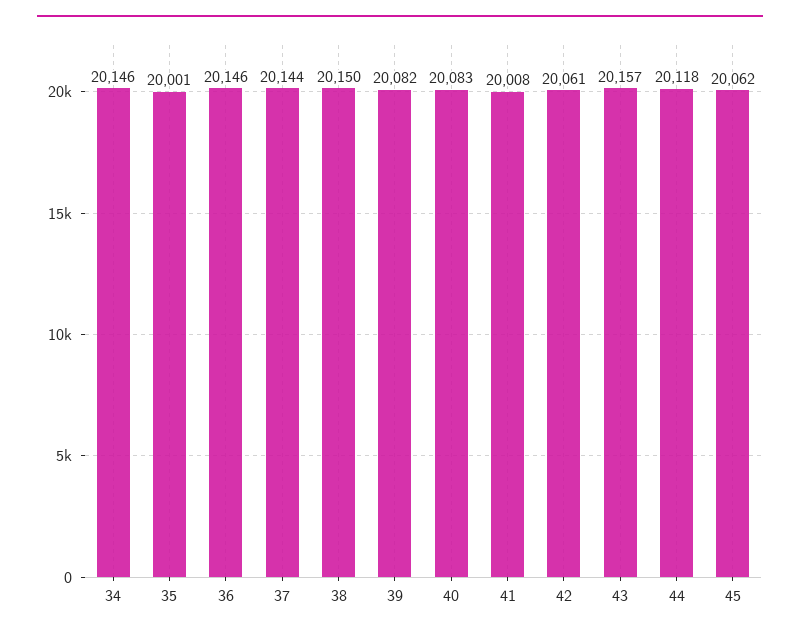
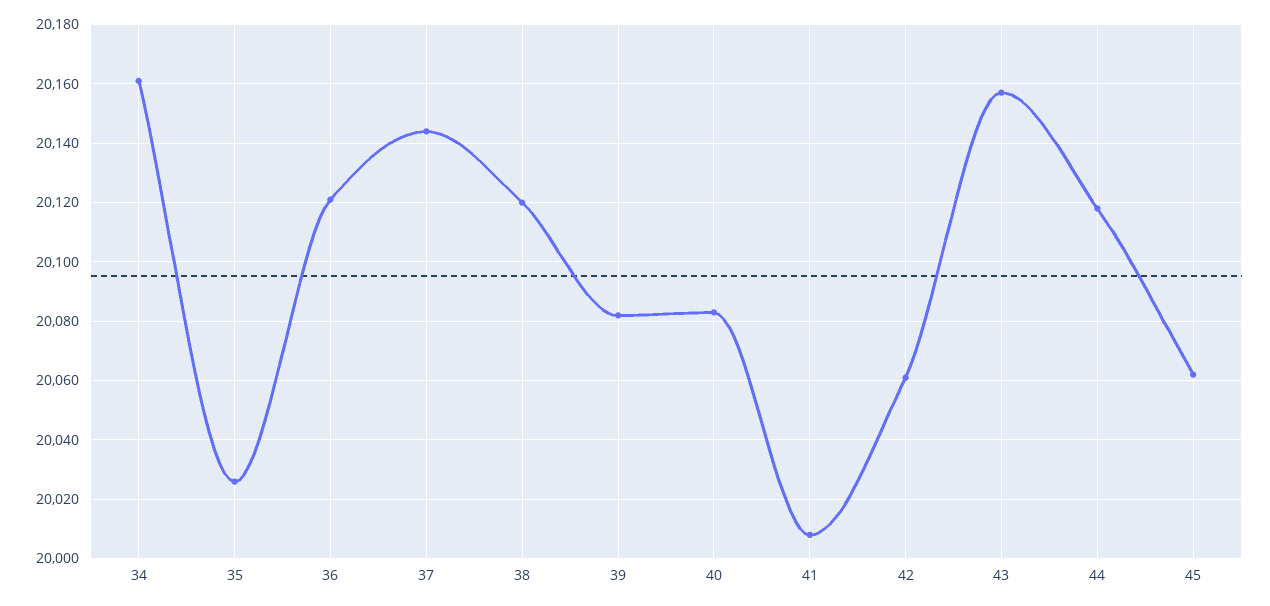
34: 20146 -> 20160
35: 20001 -> 20025
36: 20146 -> 20120
38: 20150 -> 20120

